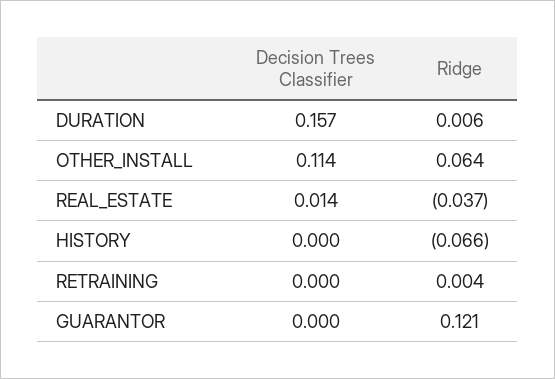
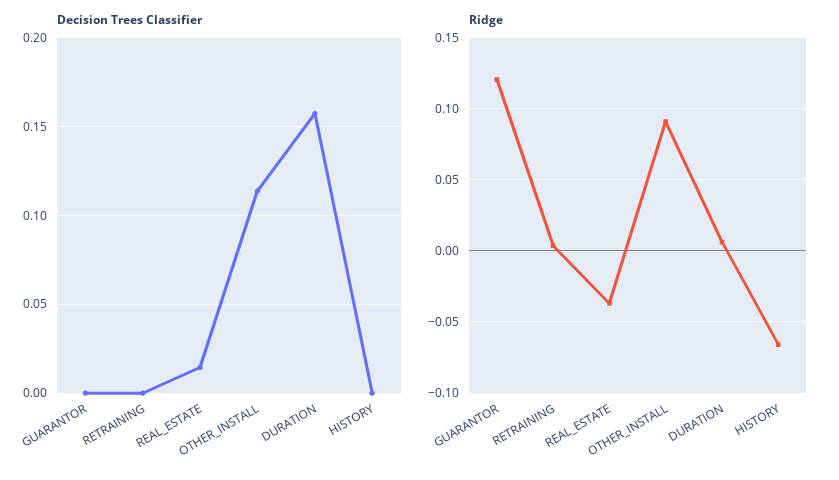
Ridge, OTHER_INSTALL: 0.064 -> 0.09

